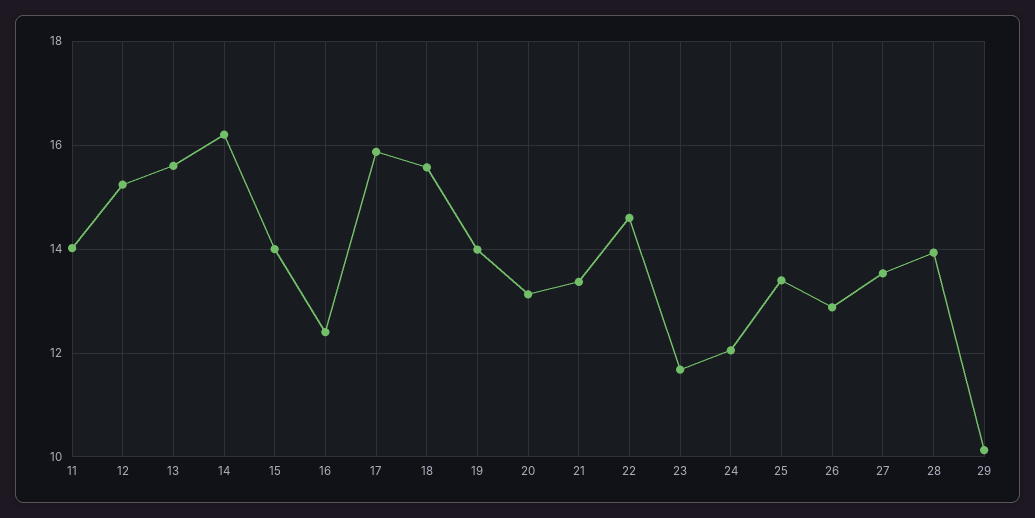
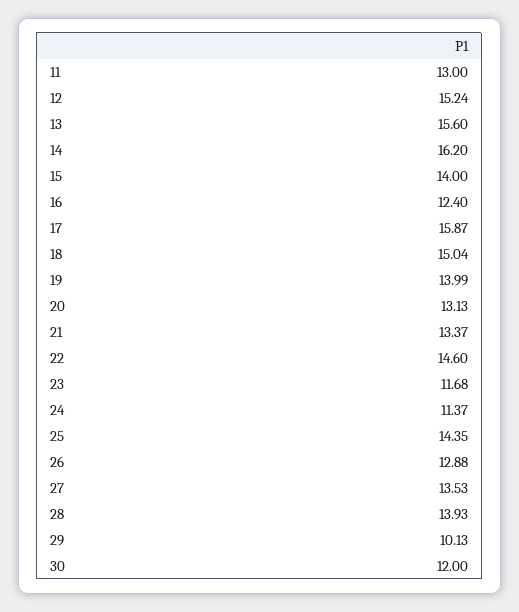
11: 14 -> 13
18: 15.6 -> 15.04
24: 12 -> 11.37
25: 13.4 -> 14.35
30: none -> 12

